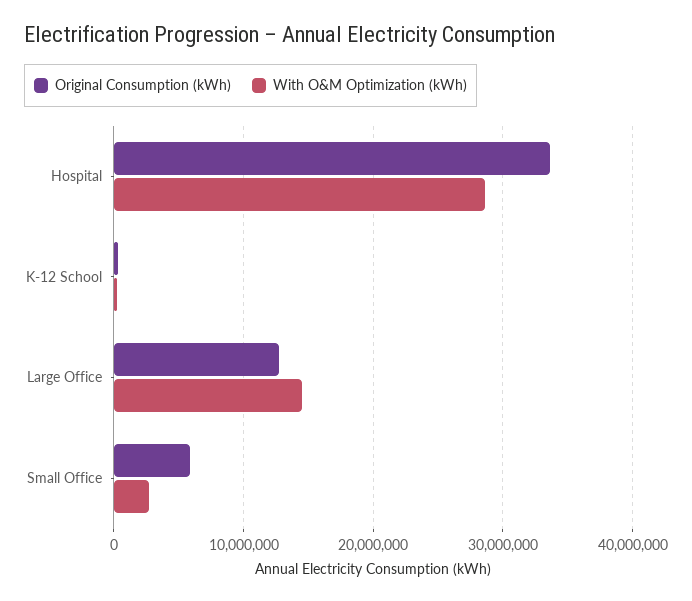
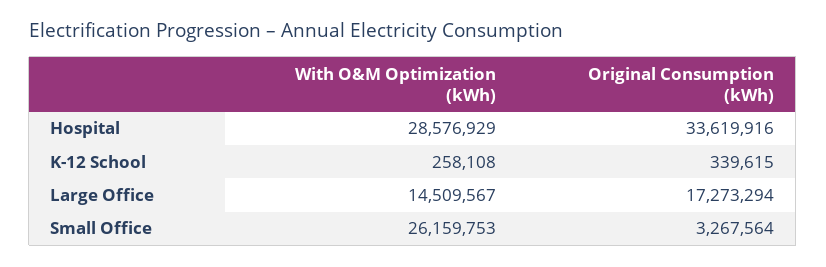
Original Consumption (kWh), Large Office: 13000000 -> 17273294
Original Consumption (kWh), Small Office: 6000000 -> 3267564
With O&M Optimization (kWh), Small Office: 3000000 -> 26159753

